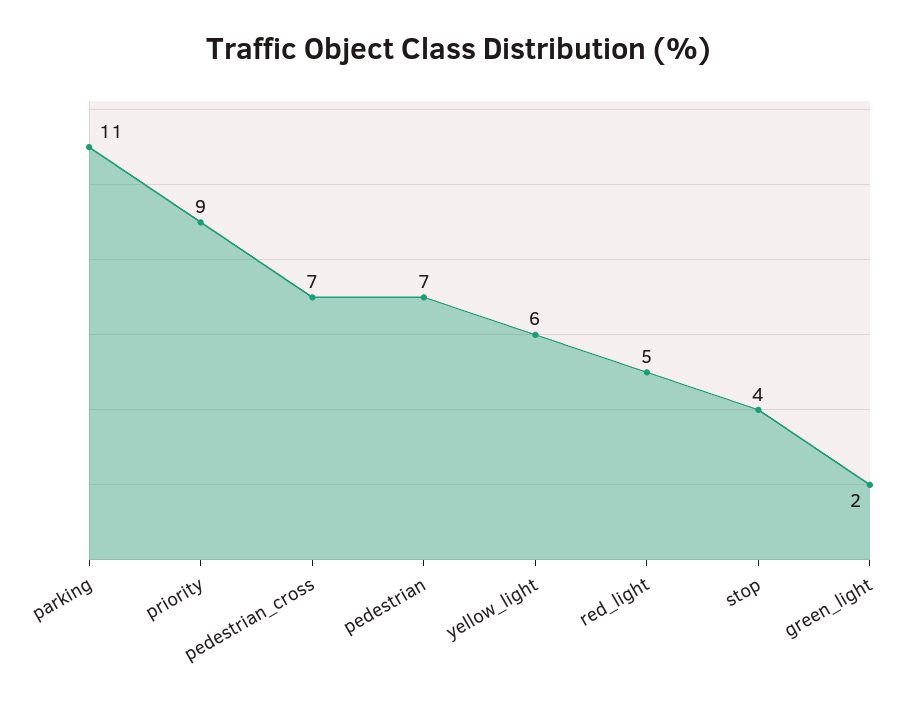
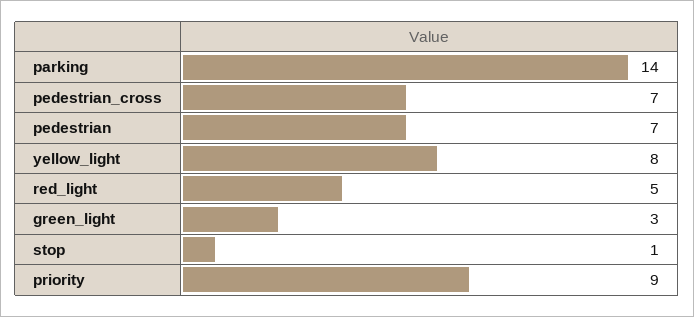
parking: 11 -> 14
yellow_light: 6 -> 8
stop: 4 -> 1
green_light: 2 -> 3

